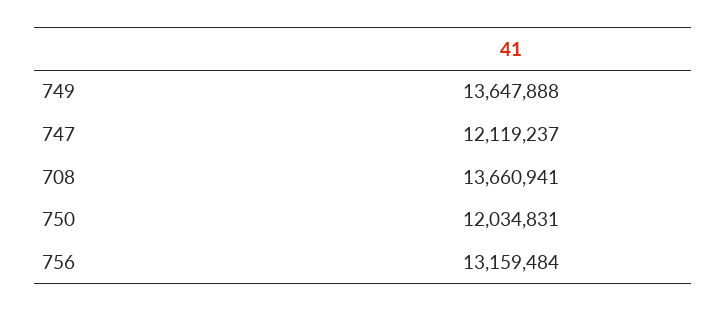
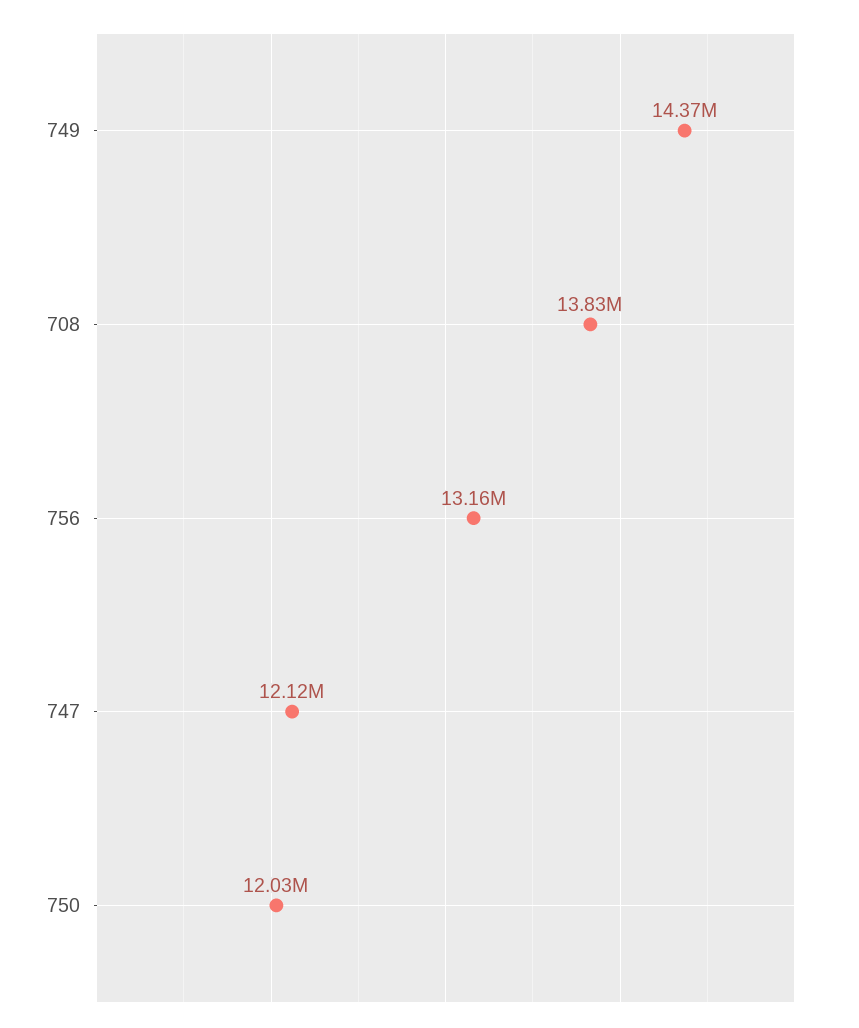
749: 13647888 -> 14370000
708: 13660941 -> 13830000

